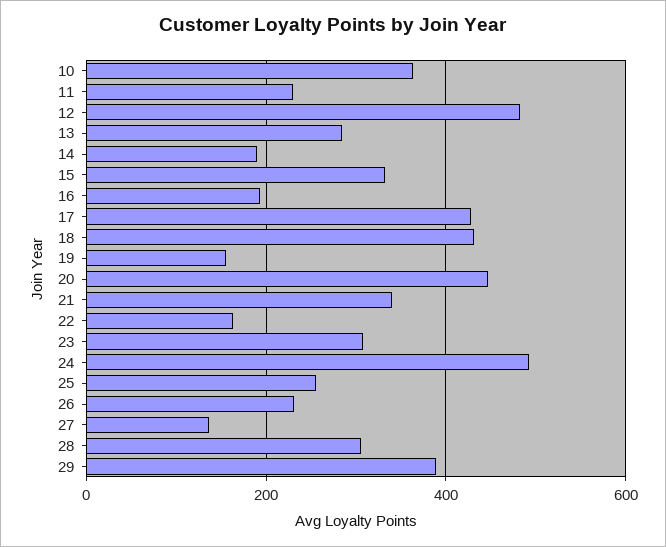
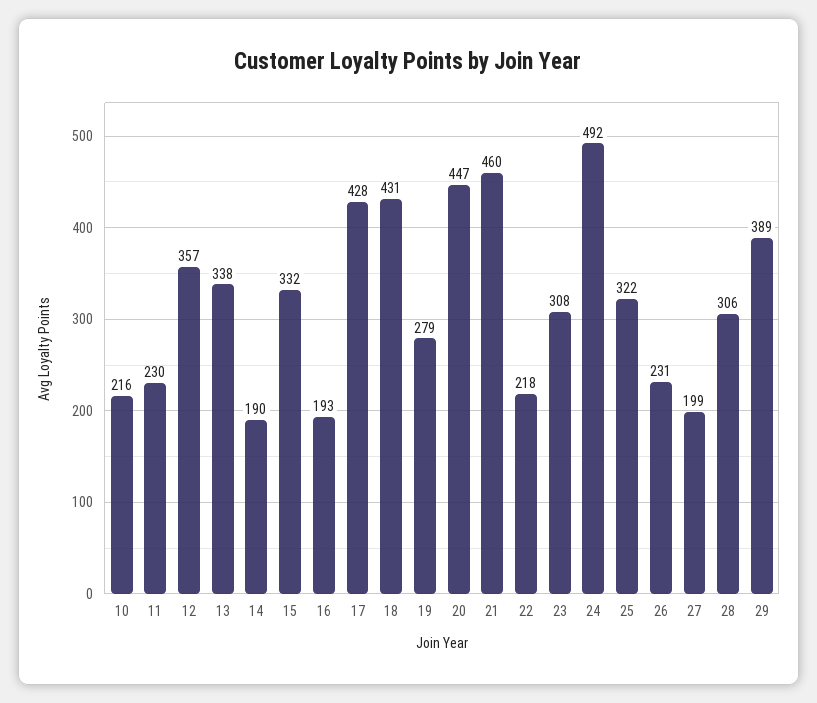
10: 360 -> 216
12: 480 -> 357
13: 280 -> 338
19: 160 -> 279
21: 340 -> 460
22: 160 -> 218
25: 260 -> 322
27: 140 -> 199

